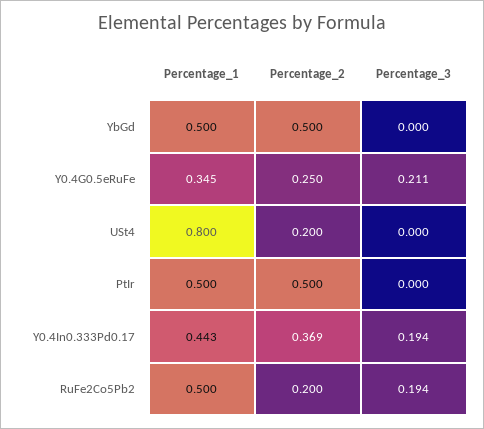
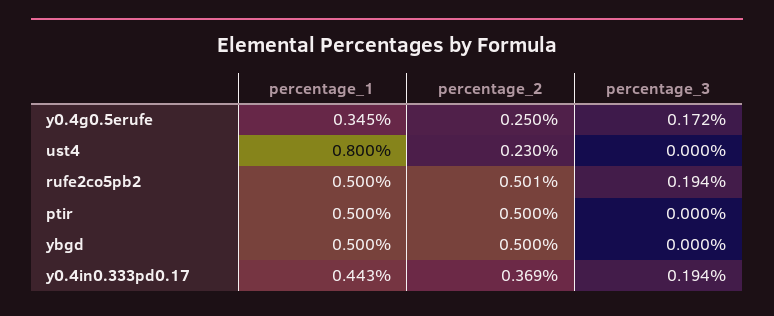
Percentage_3, Y0.4G0.5eRuFe: 0.211 -> 0.172
Percentage_2, USt4: 0.2 -> 0.23
Percentage_2, RuFe2Co5Pb2: 0.2 -> 0.501

